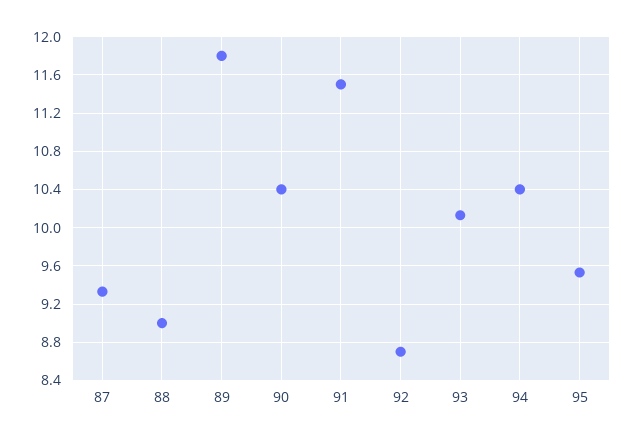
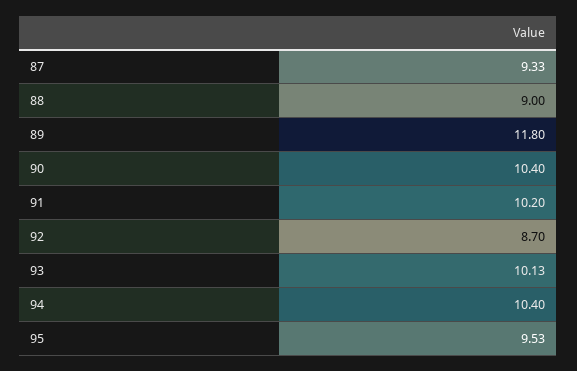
91: 11.5 -> 10.2

